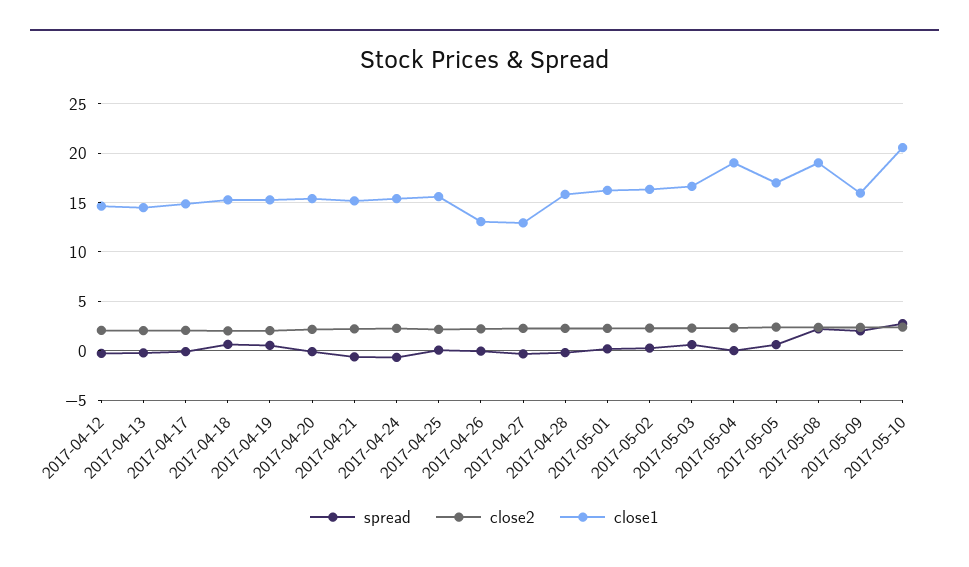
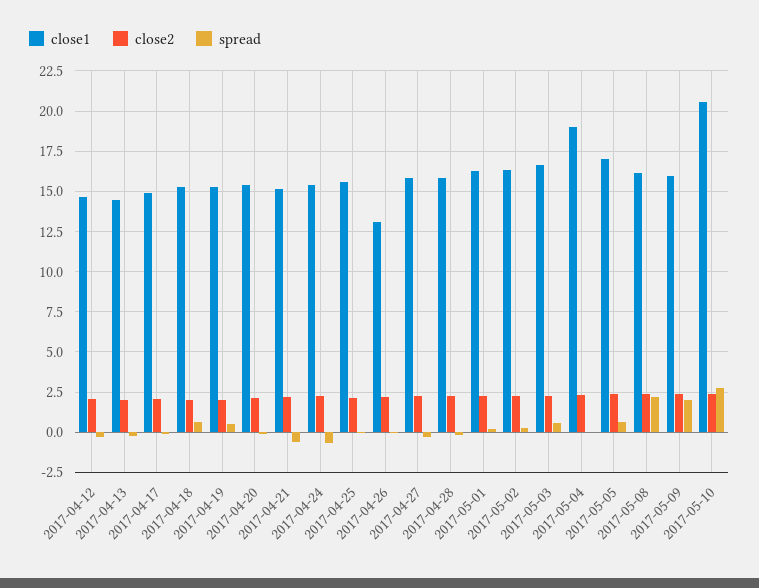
close1, 2017-04-27: 13 -> 16
close1, 2017-05-08: 19 -> 16

